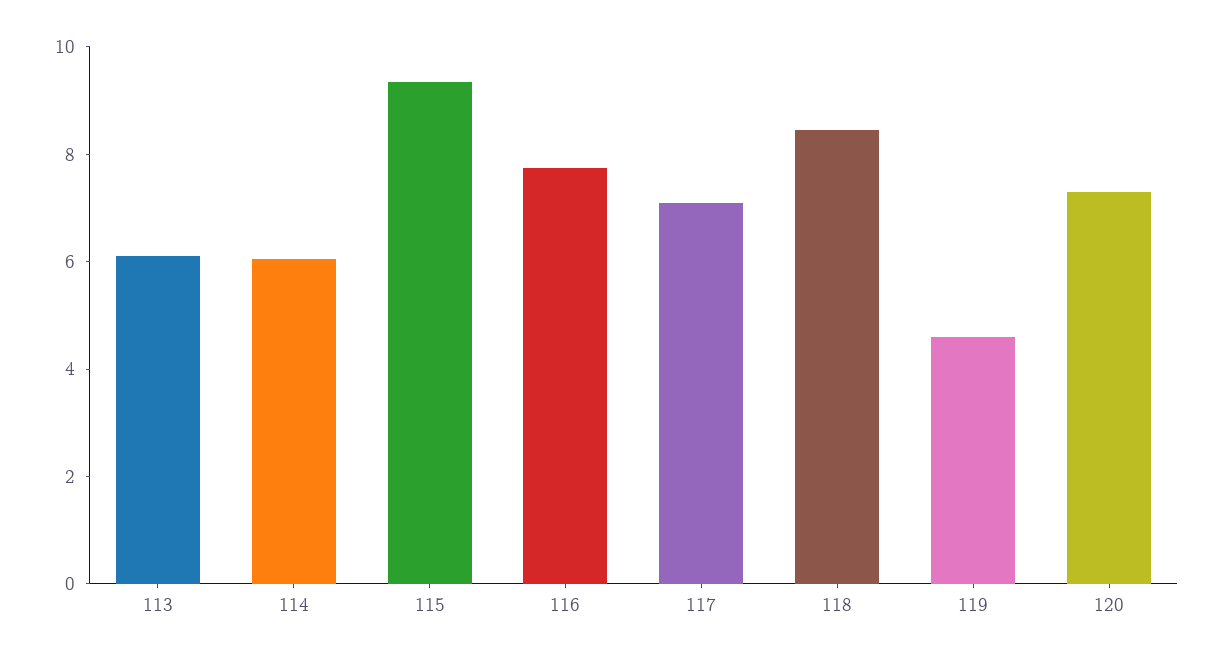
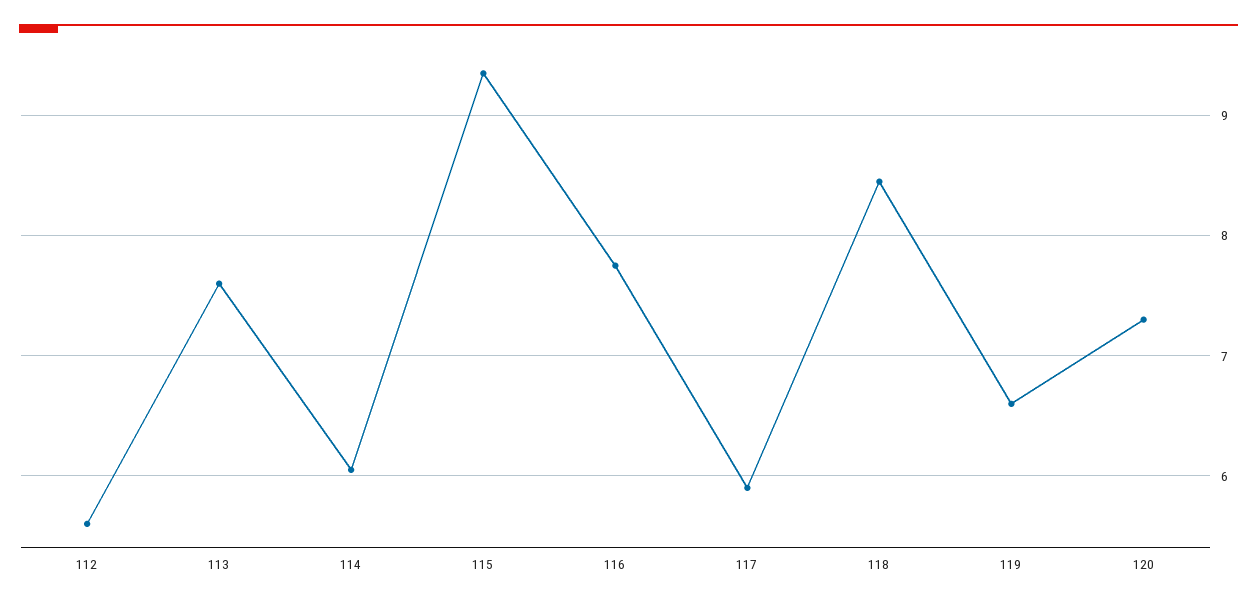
113: 6 -> 7.6
117: 7 -> 5.9
119: 4.5 -> 6.6
112: none -> 5.6

